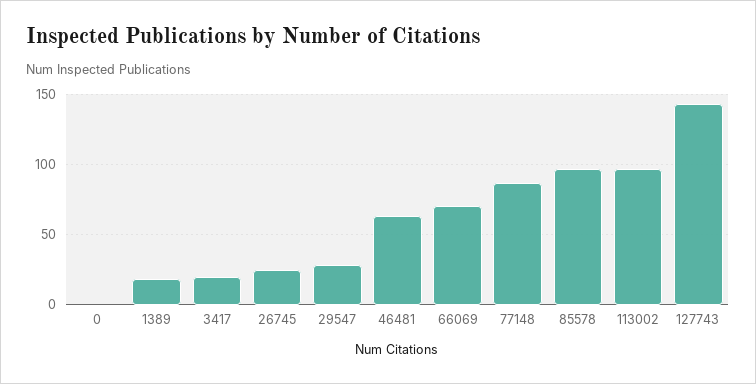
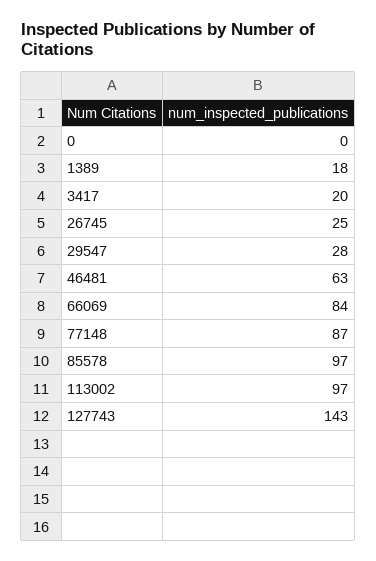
66069: 70 -> 84

